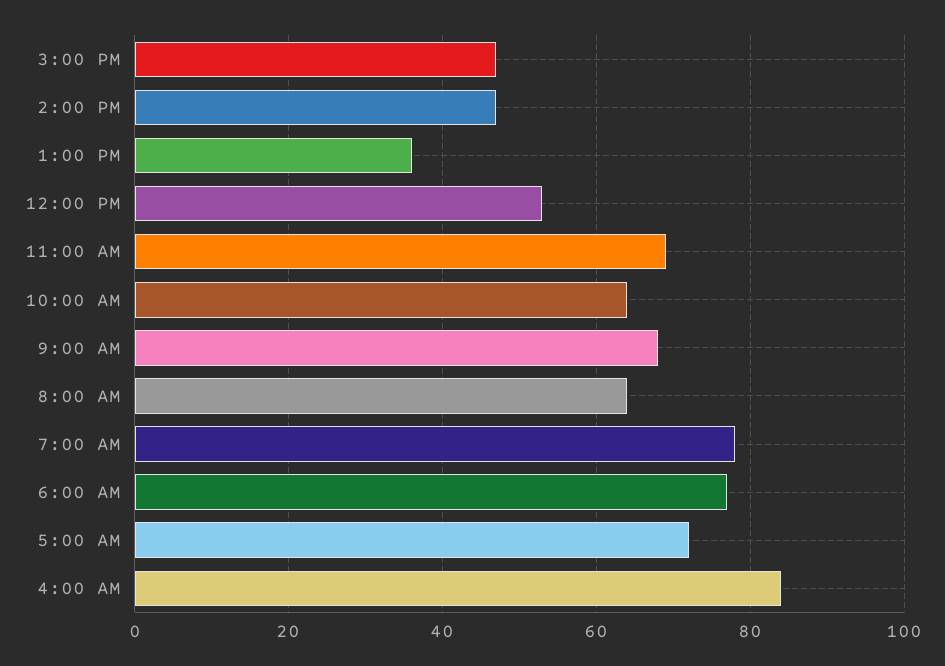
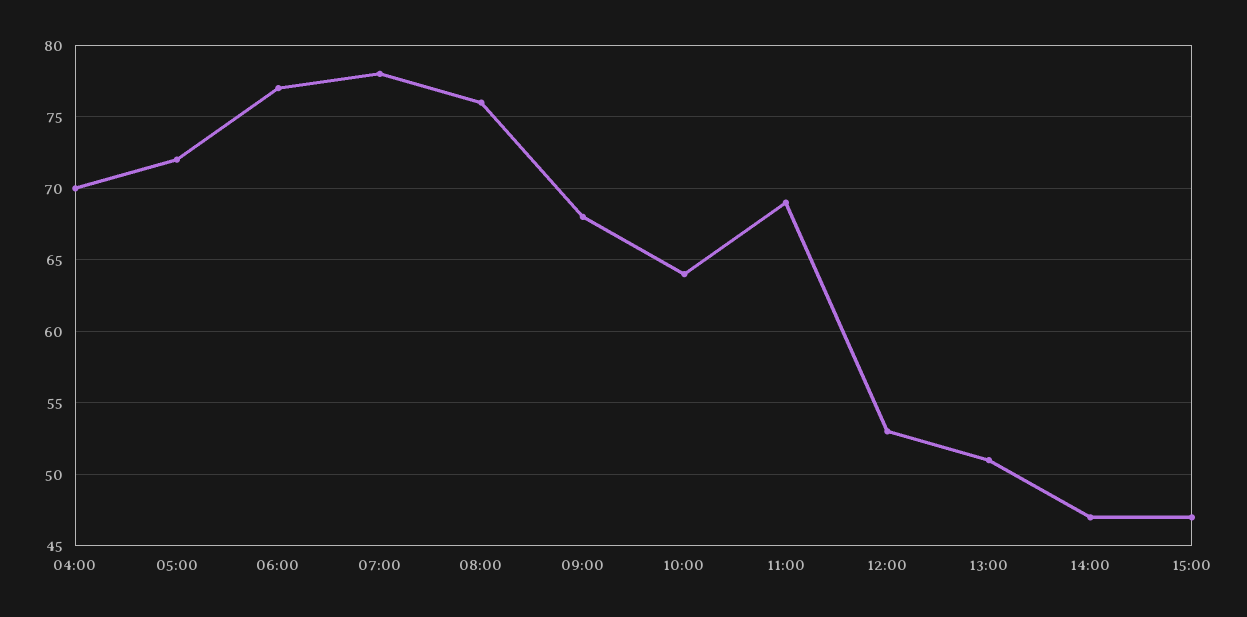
1:00 PM: 35 -> 51
8:00 AM: 65 -> 76
4:00 AM: 85 -> 70

